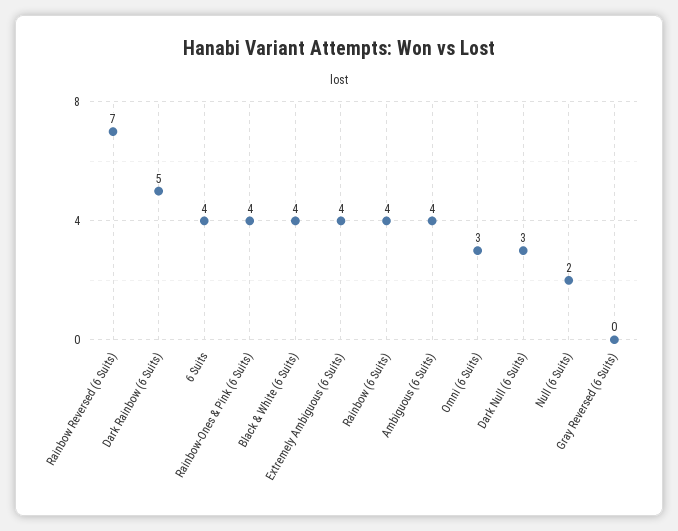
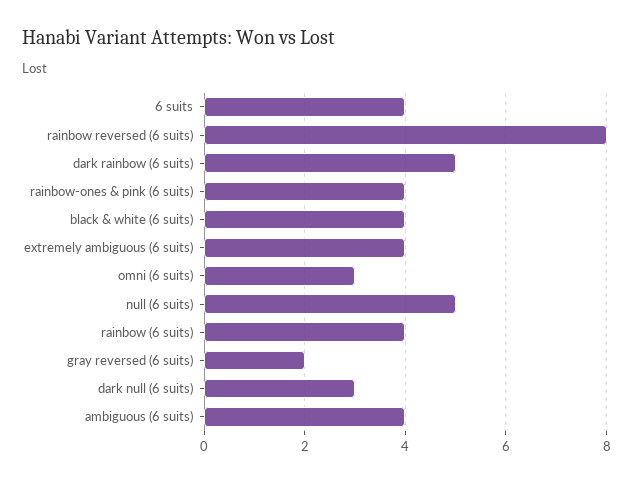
Rainbow Reversed (6 Suits): 7 -> 8
Null (6 Suits): 2 -> 5
Gray Reversed (6 Suits): 0 -> 2

